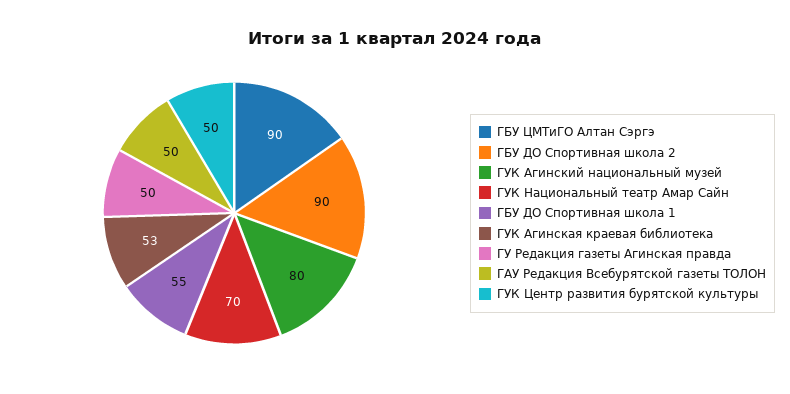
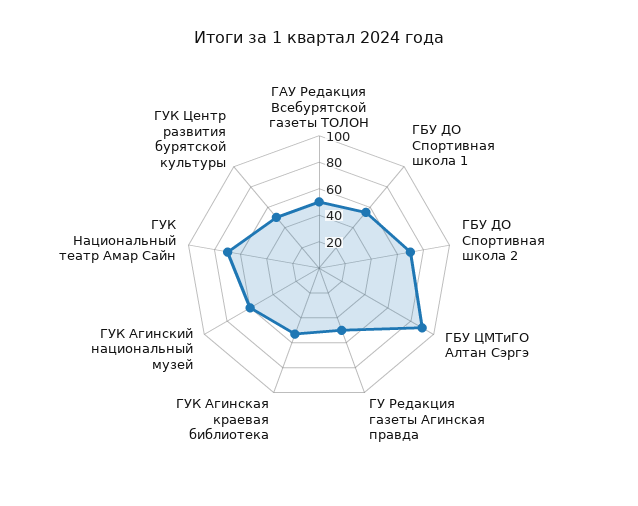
ГБУ ДО Спортивная школа 2: 90 -> 70
ГУК Агинский национальный музей: 80 -> 60

